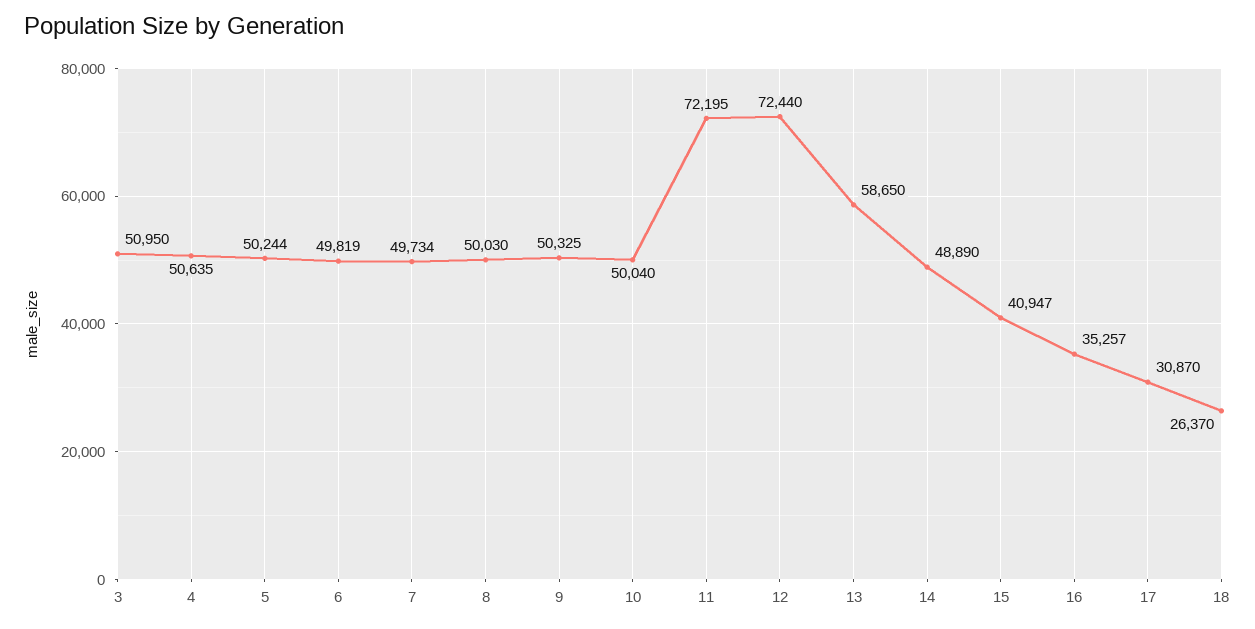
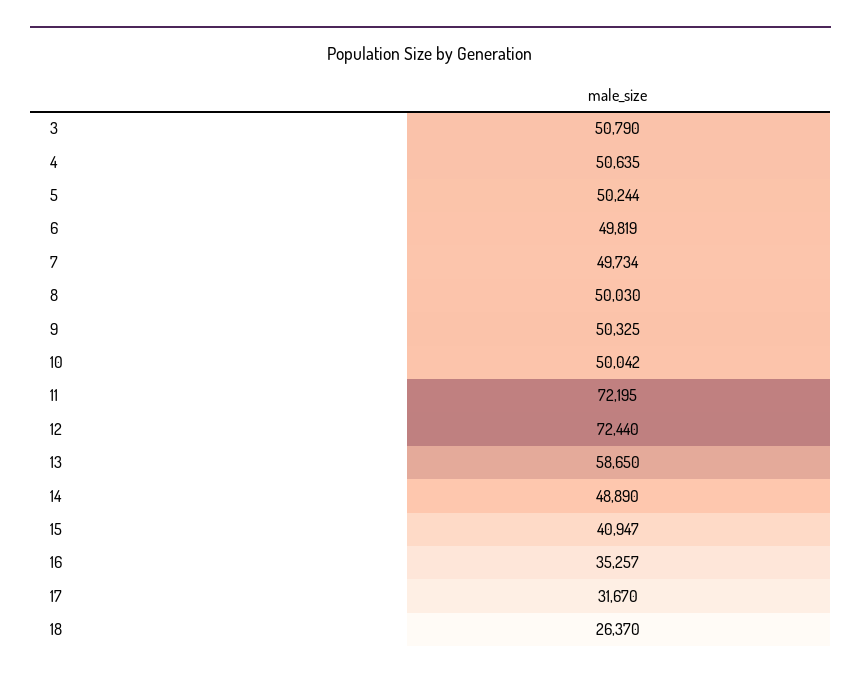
3: 50950 -> 50790
10: 50040 -> 50042
17: 30870 -> 31670

